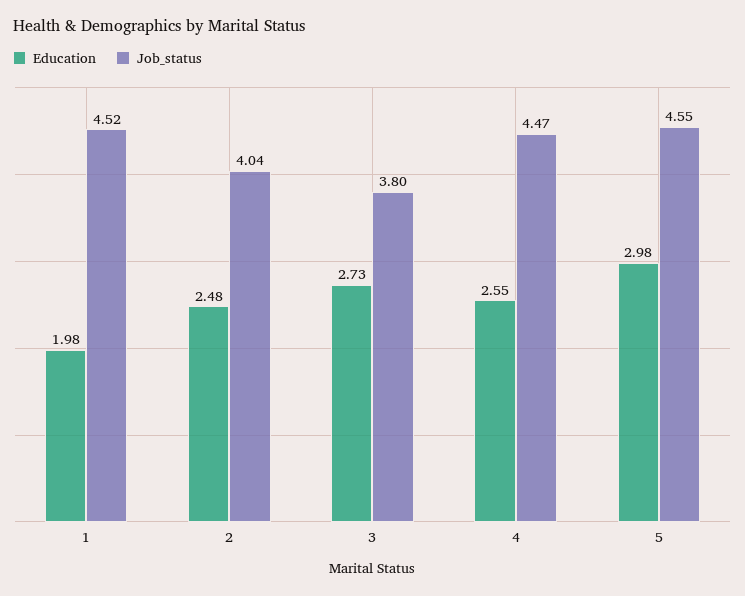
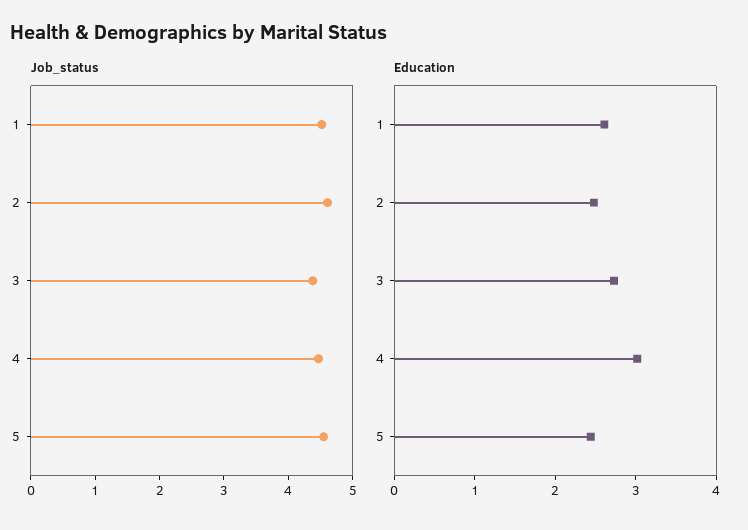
Education, 1: 1.98 -> 2.6
Job_status, 2: 4.04 -> 4.6
Job_status, 3: 3.8 -> 4.4
Education, 4: 2.55 -> 3
Education, 5: 2.98 -> 2.4

